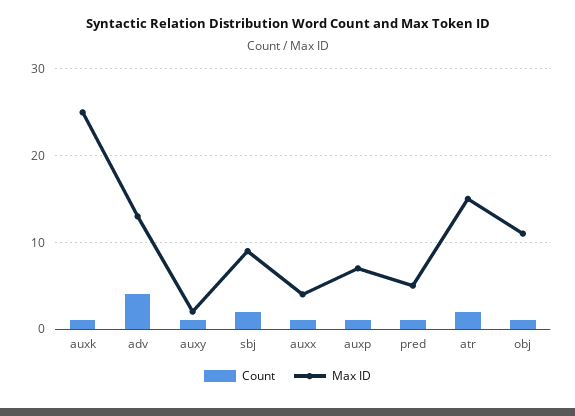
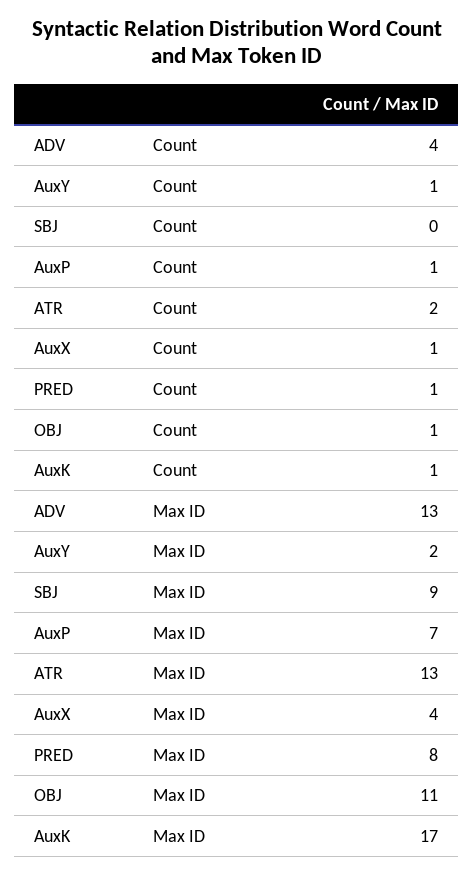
Max ID, auxk: 25 -> 17
Count, sbj: 2 -> 0
Max ID, pred: 5 -> 8
Max ID, atr: 15 -> 13

